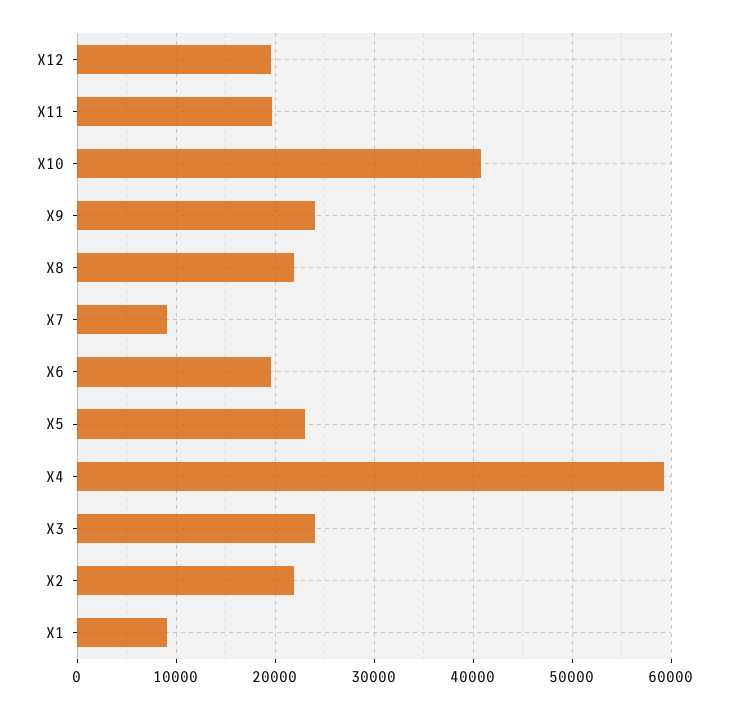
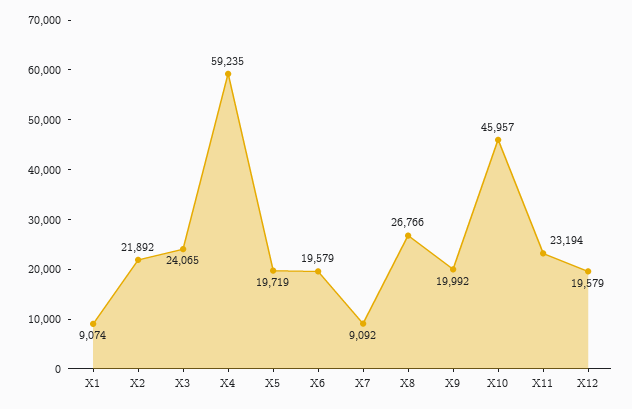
X11: 20000 -> 23194
X10: 41000 -> 45957
X9: 24000 -> 19992
X8: 22000 -> 26766
X5: 23000 -> 19719

